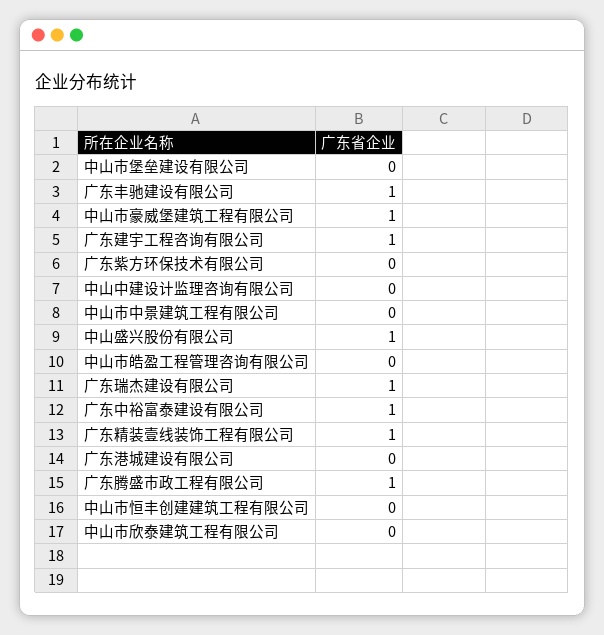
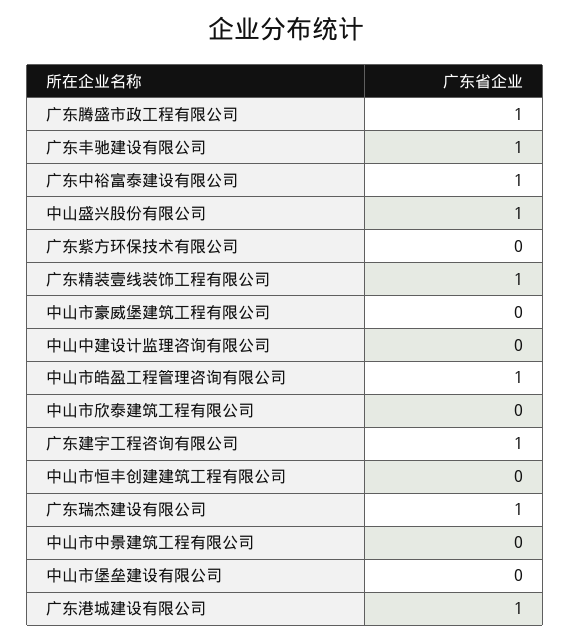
中山市豪威堡建筑工程有限公司: 1 -> 0
中山市皓盈工程管理咨询有限公司: 0 -> 1
广东港城建设有限公司: 0 -> 1

